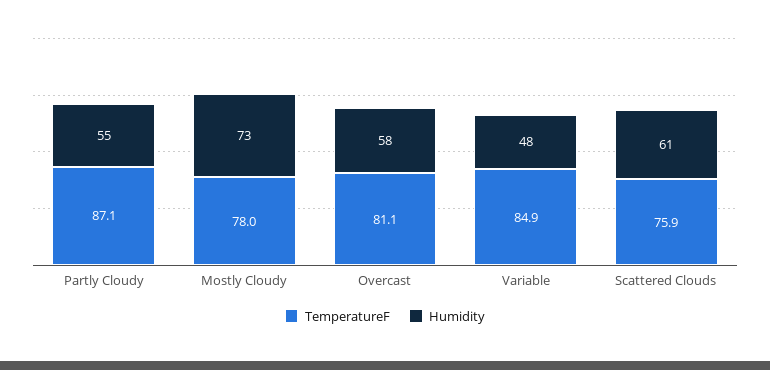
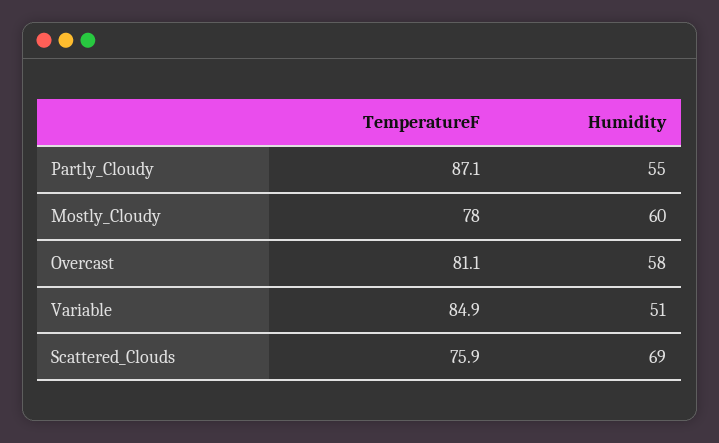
Humidity, Mostly Cloudy: 73 -> 60
Humidity, Variable: 48 -> 51
Humidity, Scattered Clouds: 61 -> 69

